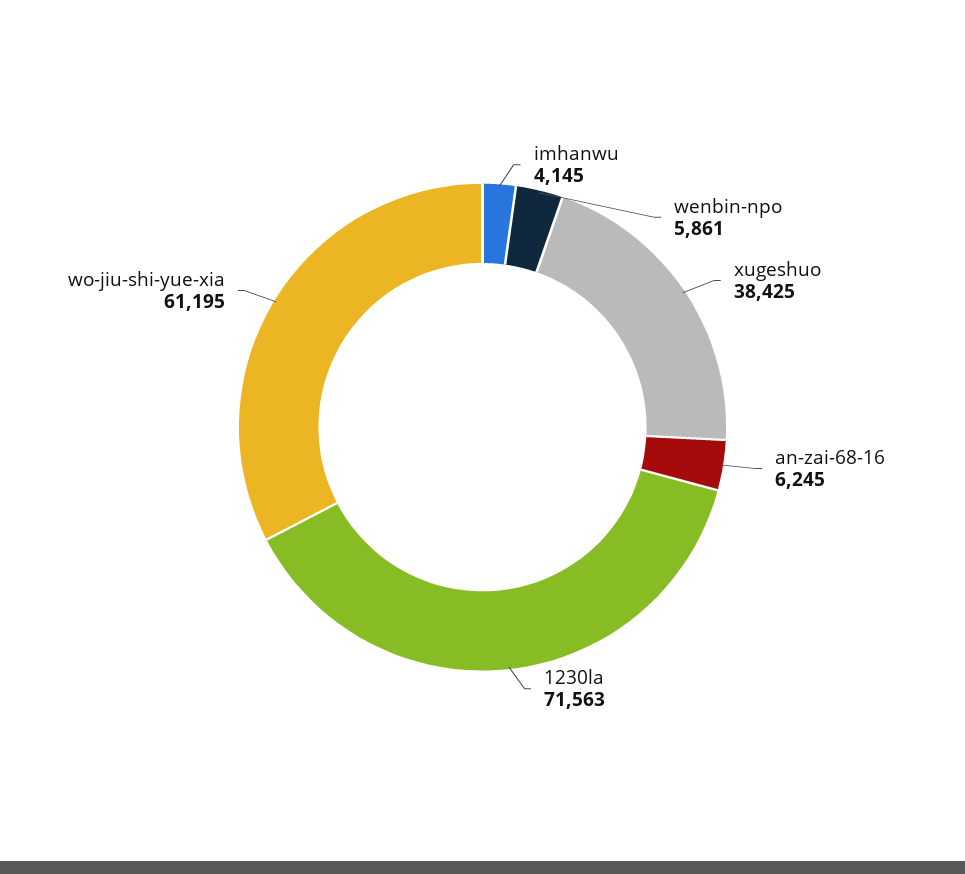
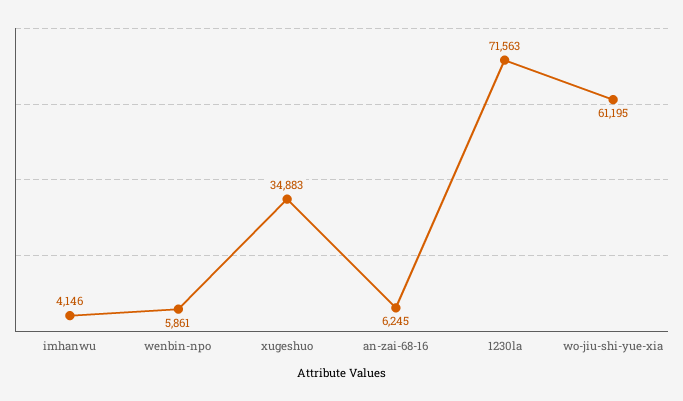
imhanwu: 4145 -> 4146
xugeshuo: 38425 -> 34883

